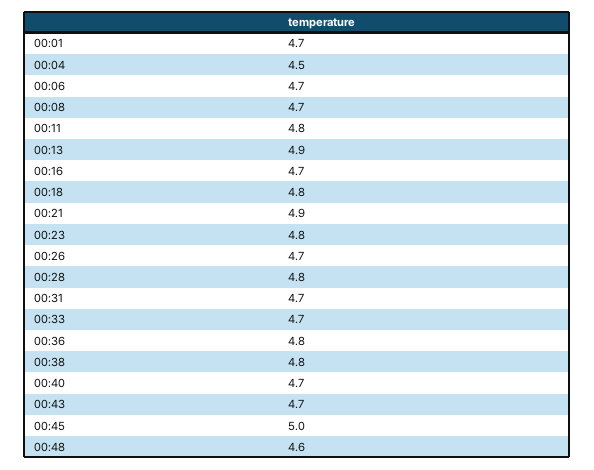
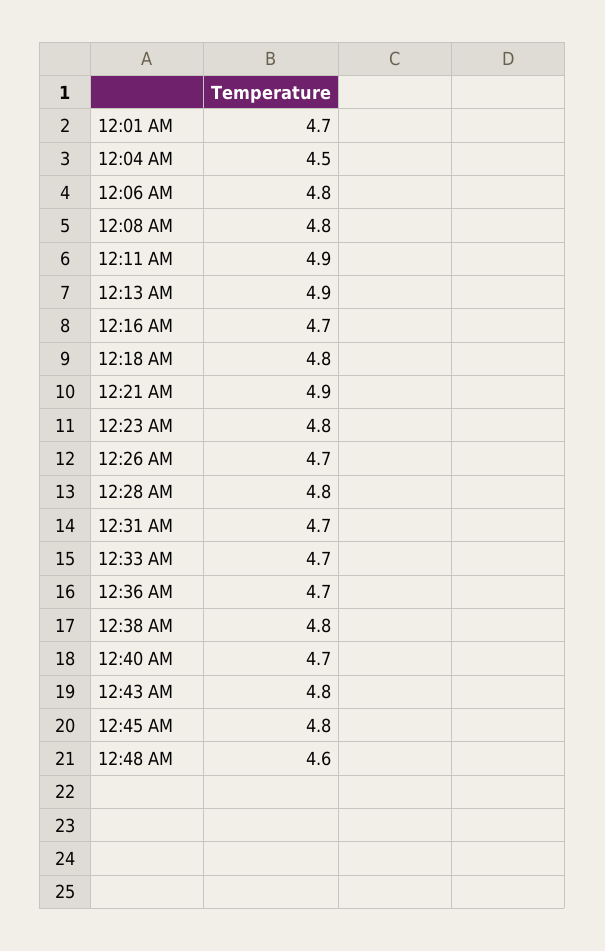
00:06: 4.7 -> 4.8
00:08: 4.7 -> 4.8
00:11: 4.8 -> 4.9
00:36: 4.8 -> 4.7
00:43: 4.7 -> 4.8
00:45: 5 -> 4.8

